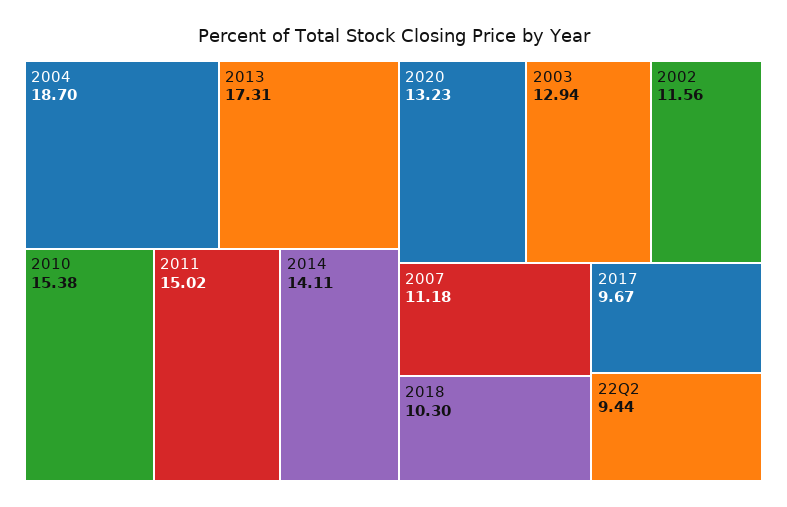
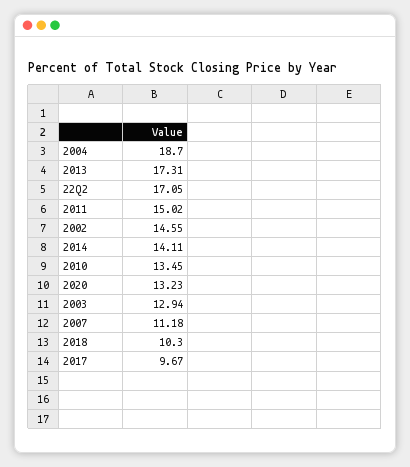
2010: 15.38 -> 13.45
2002: 11.56 -> 14.55
22Q2: 9.44 -> 17.05

